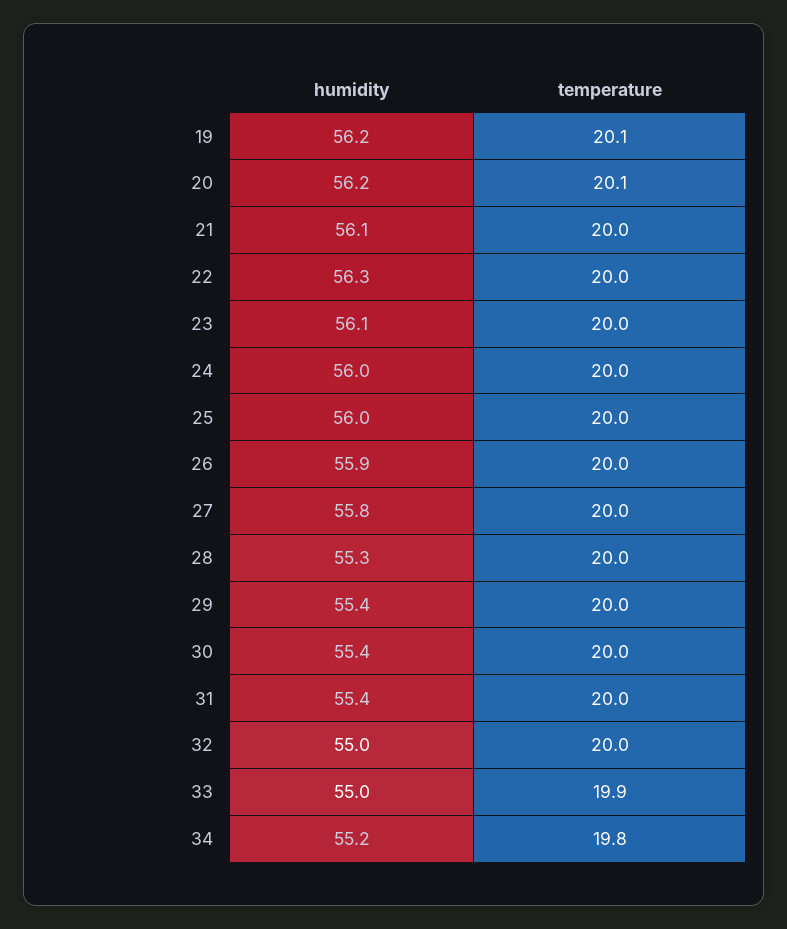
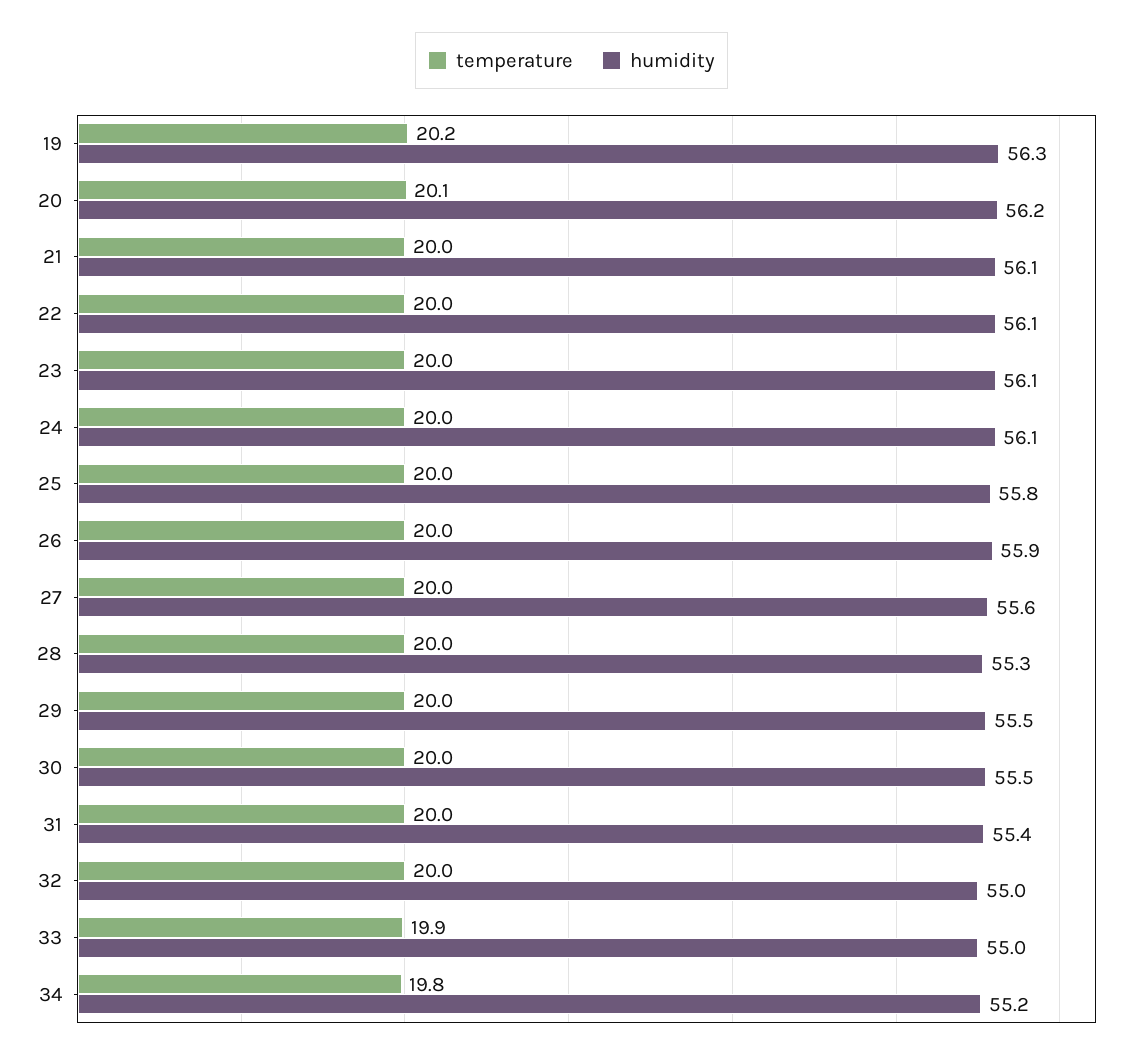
humidity, 19: 56.2 -> 56.3
temperature, 19: 20.1 -> 20.2
humidity, 22: 56.3 -> 56.1
humidity, 24: 56 -> 56.1
humidity, 25: 56 -> 55.8
humidity, 27: 55.8 -> 55.6
humidity, 29: 55.4 -> 55.5
humidity, 30: 55.4 -> 55.5

